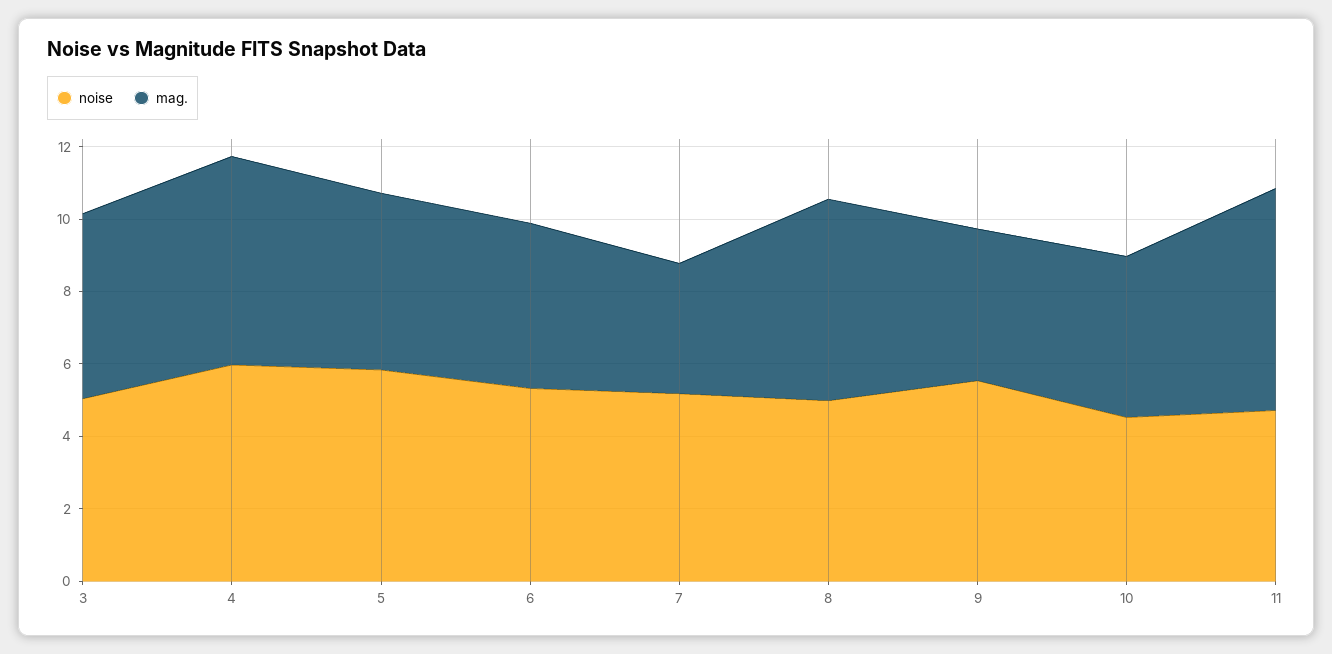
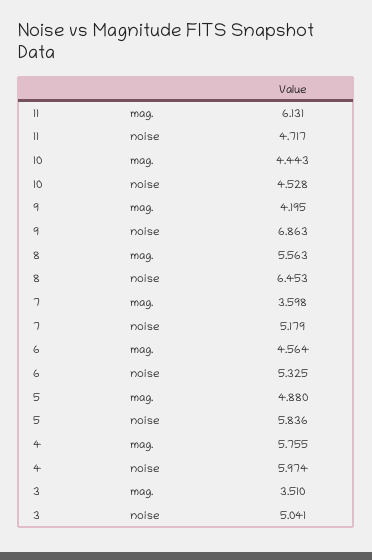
mag., 3: 5 -> 3.51
noise, 8: 5 -> 6.453
noise, 9: 5.5 -> 6.863

